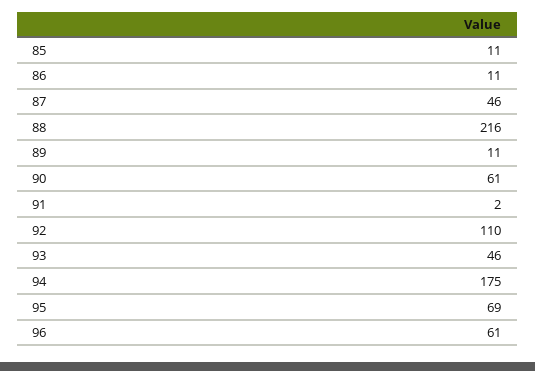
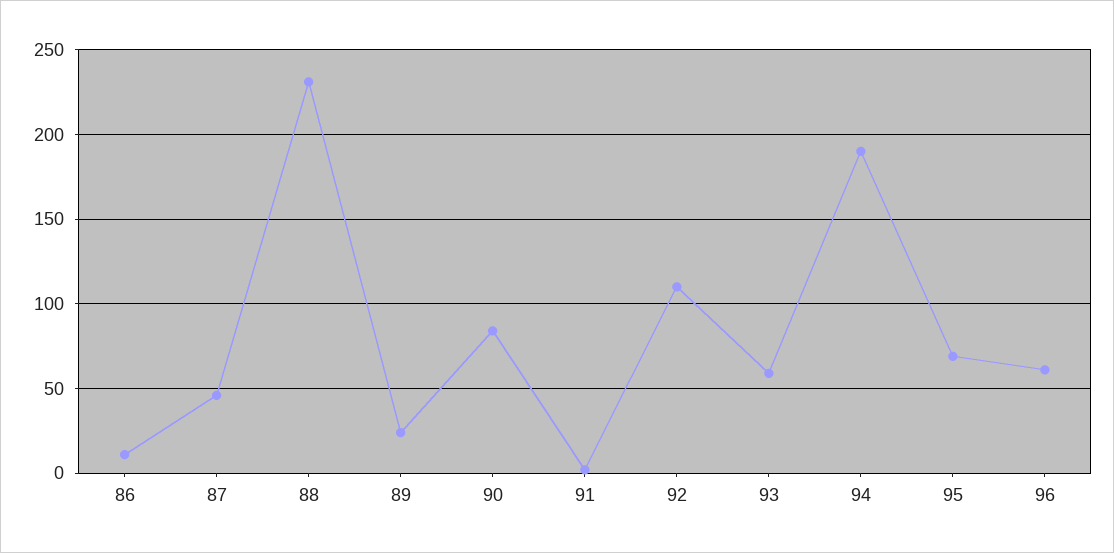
85: 11 -> none
88: 216 -> 230
89: 11 -> 25
90: 61 -> 85
93: 46 -> 60
94: 175 -> 190

